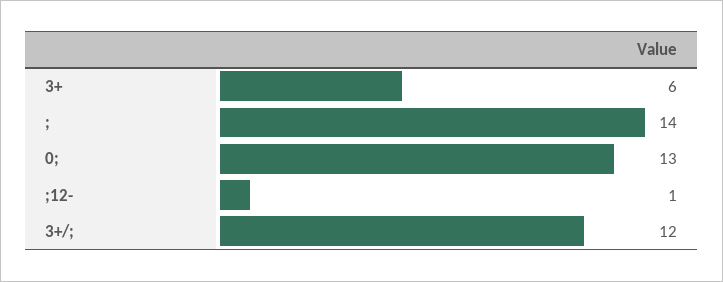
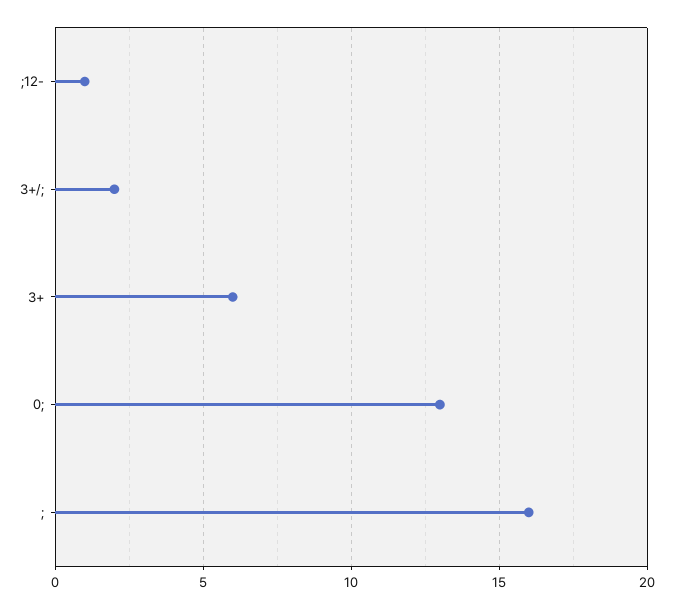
;: 14 -> 16
3+/;: 12 -> 2

